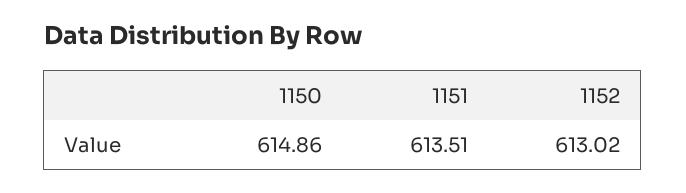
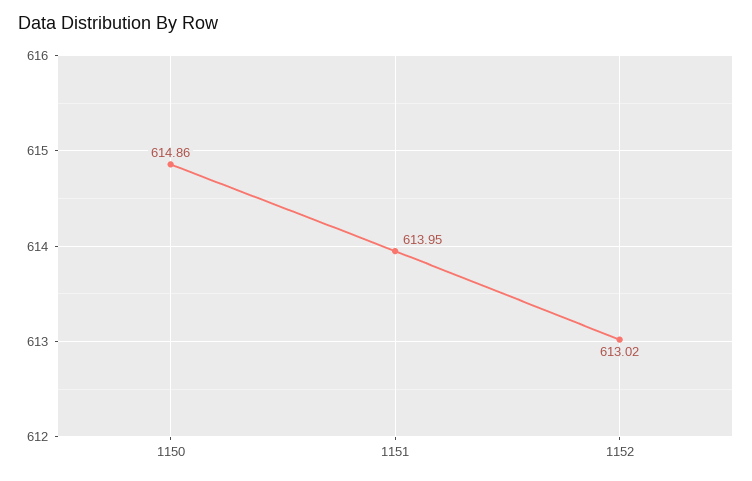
1151: 613.51 -> 613.95

